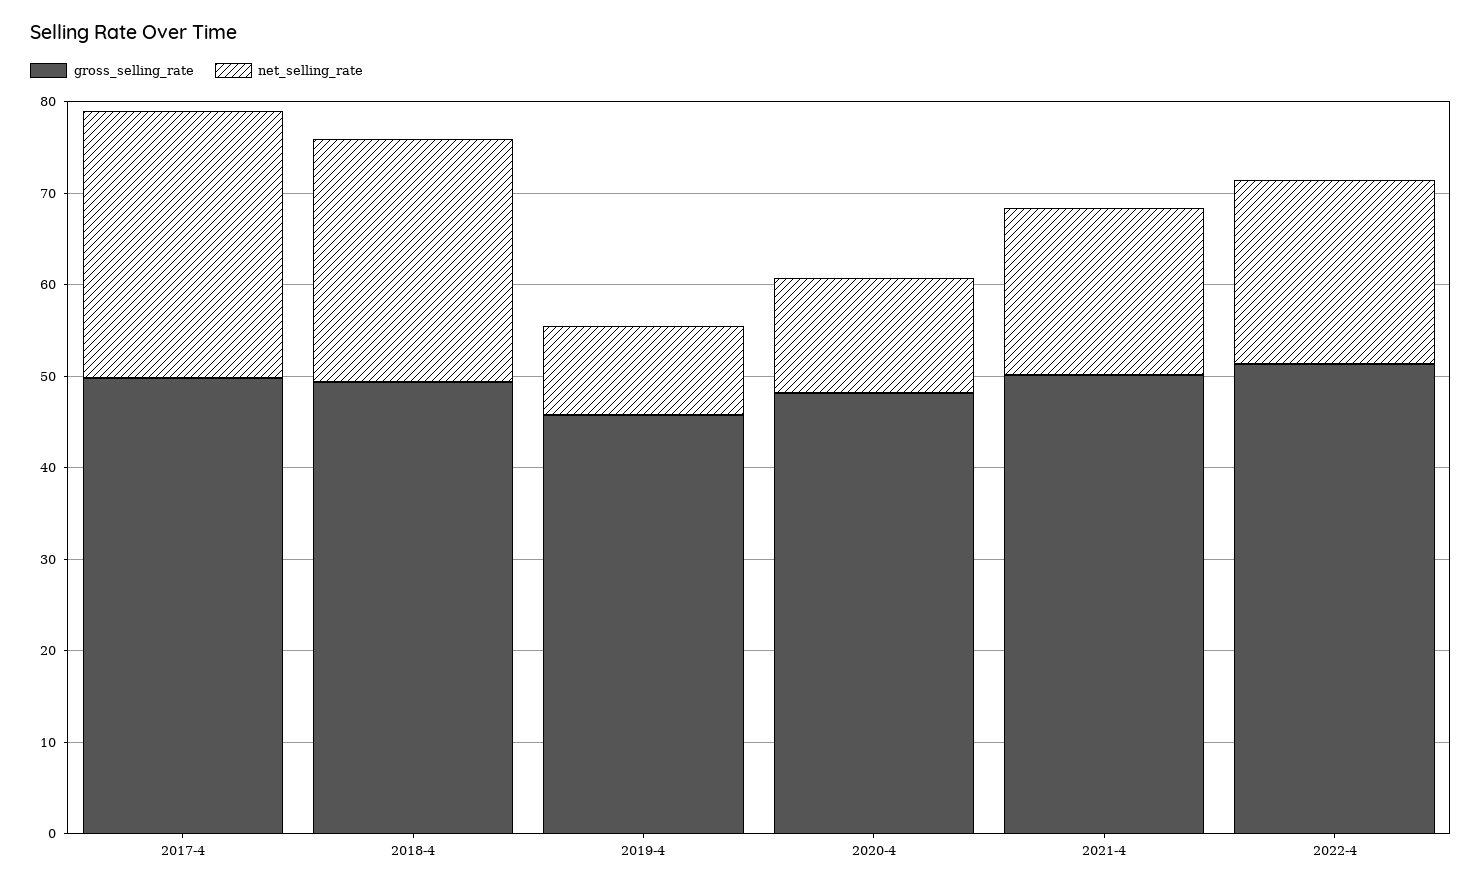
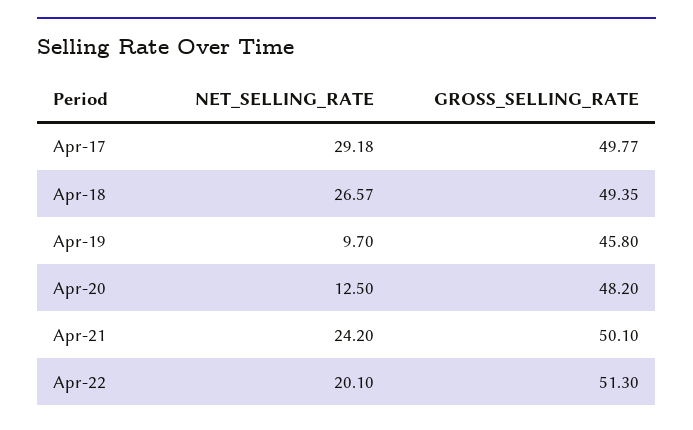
net_selling_rate, 2021-4: 18 -> 24.2

